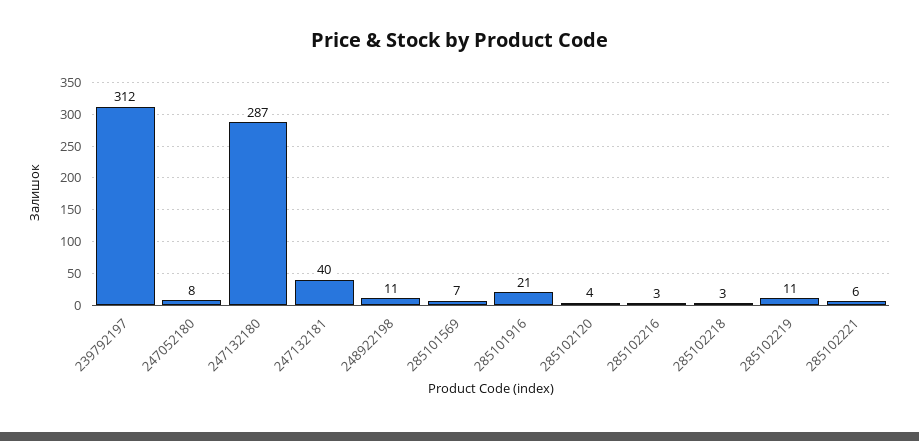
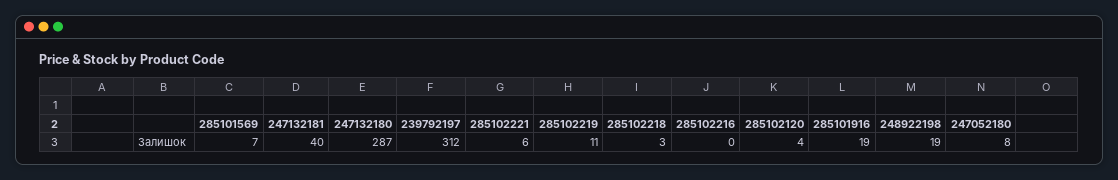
248922198: 11 -> 19
285101916: 21 -> 19
285102216: 3 -> 0

